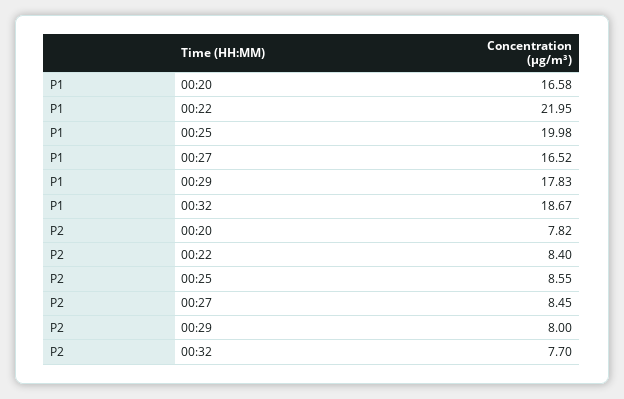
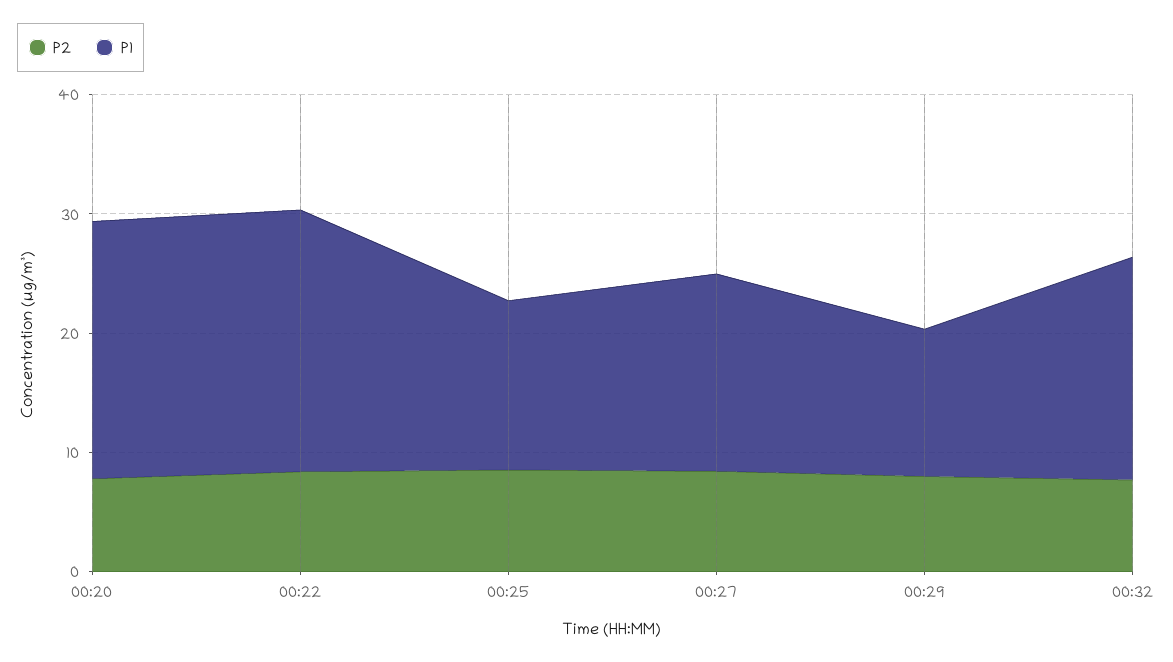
P1, 00:20: 16.58 -> 22
P1, 00:25: 19.98 -> 14
P1, 00:29: 17.83 -> 12

